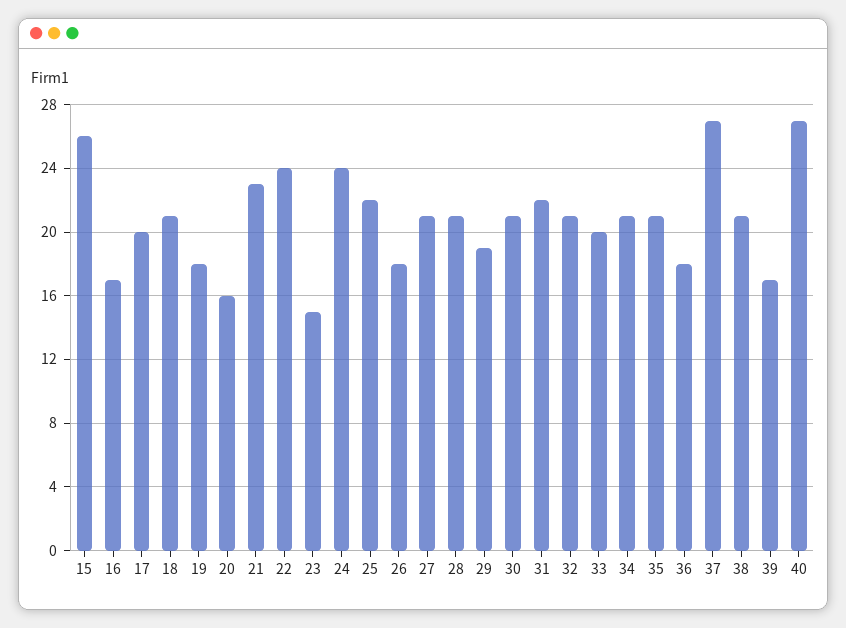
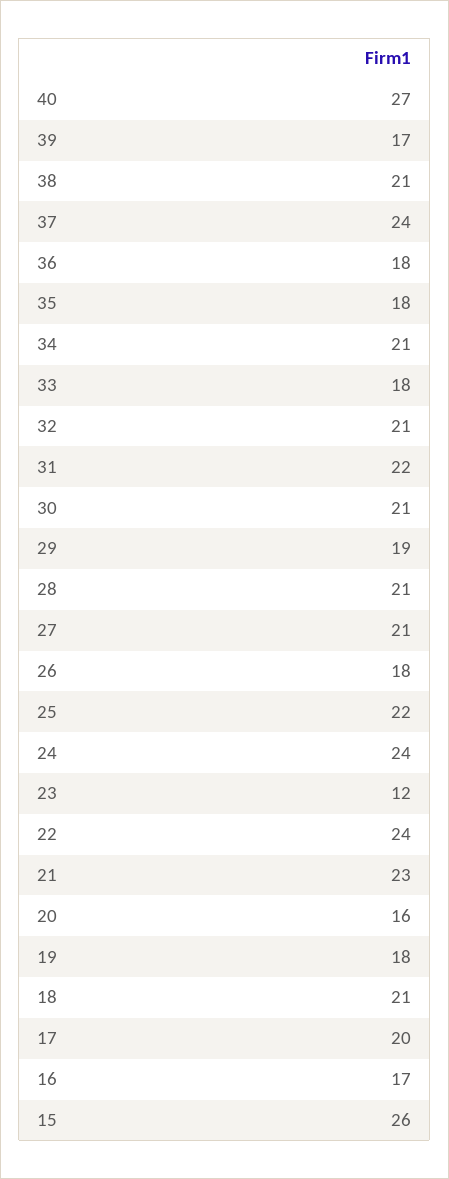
23: 15 -> 12
33: 20 -> 18
35: 21 -> 18
37: 27 -> 24

